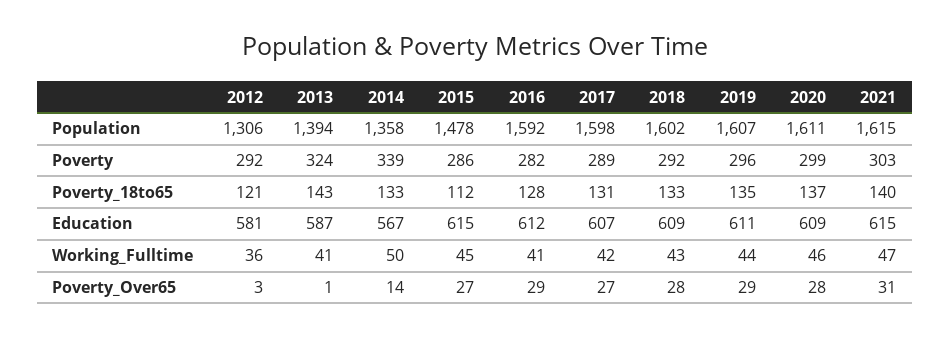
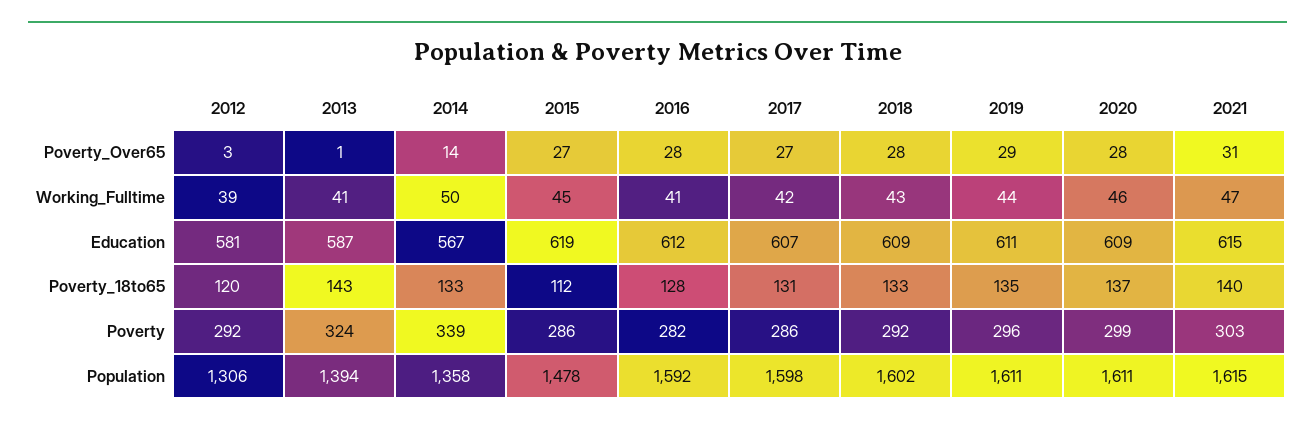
2019, Population: 1607 -> 1611
2017, Poverty: 289 -> 286
2012, Poverty_18to65: 121 -> 120
2015, Education: 615 -> 619
2012, Working_Fulltime: 36 -> 39
2016, Poverty_Over65: 29 -> 28

